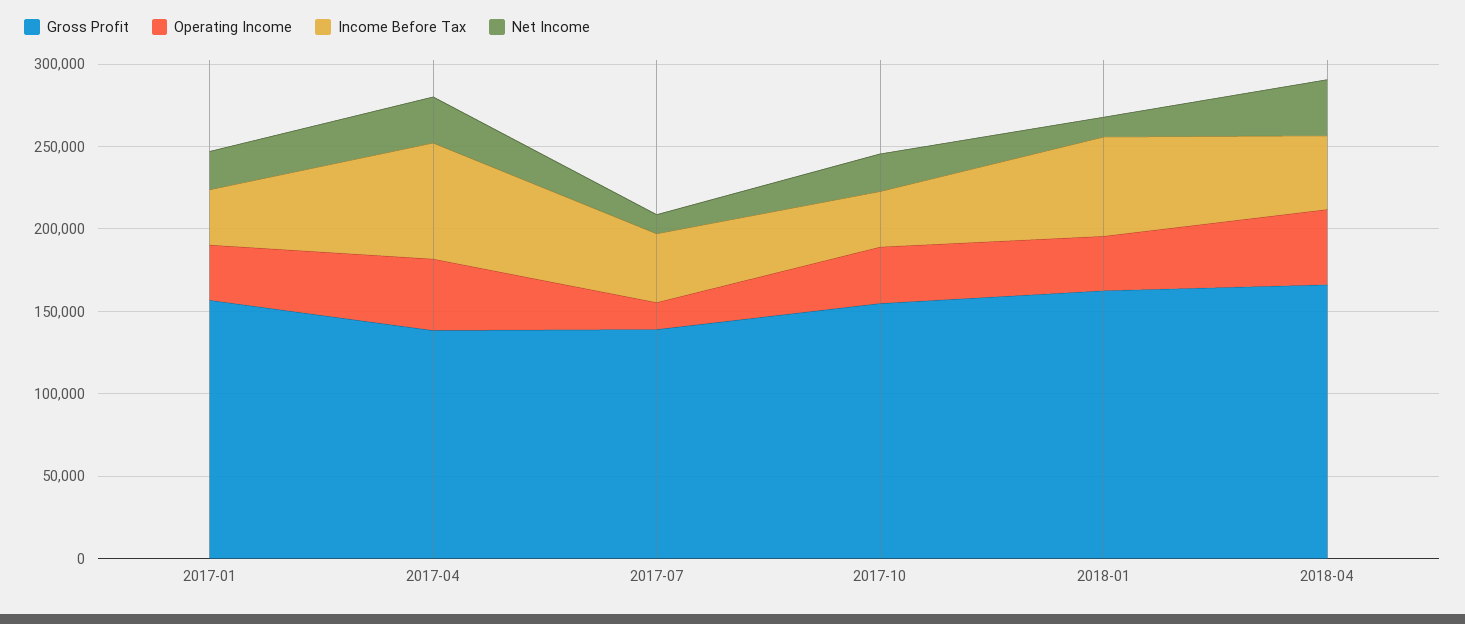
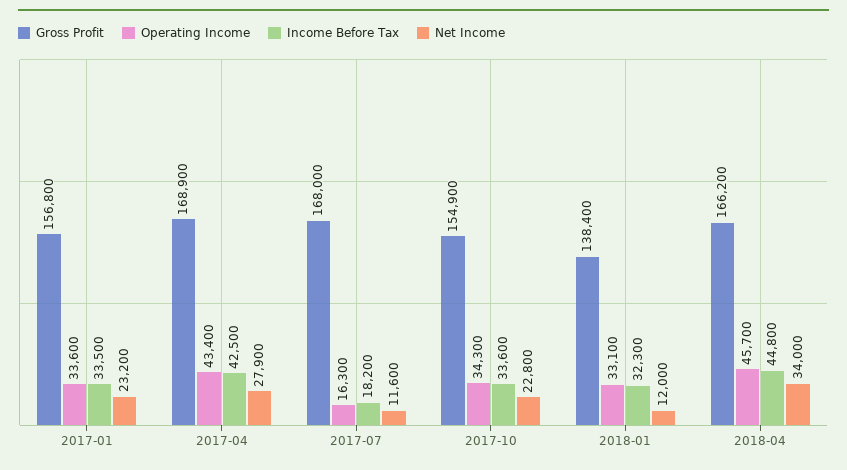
Gross Profit, 2017-04: 140000 -> 168900
Income Before Tax, 2017-04: 70000 -> 42500
Gross Profit, 2017-07: 140000 -> 168000
Income Before Tax, 2017-07: 40000 -> 18200
Gross Profit, 2018-01: 160000 -> 138400
Income Before Tax, 2018-01: 60000 -> 32300

